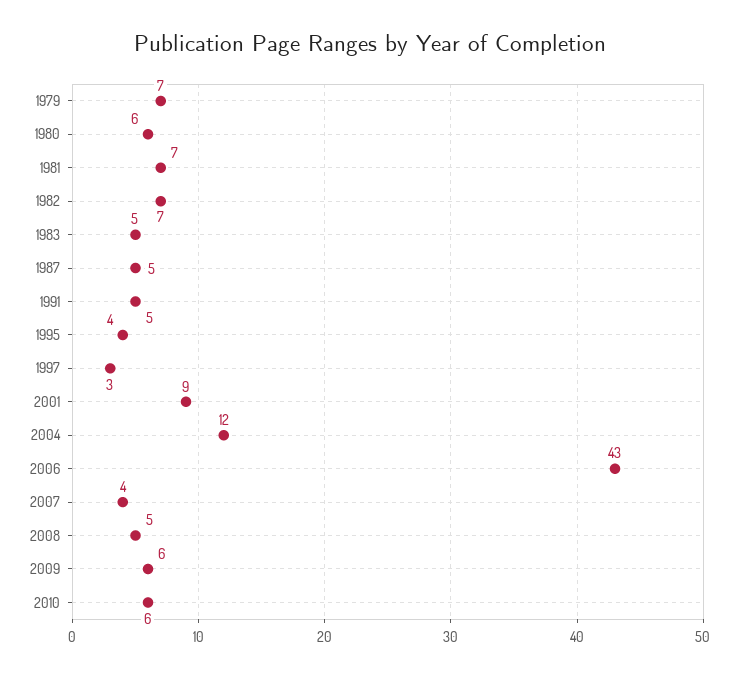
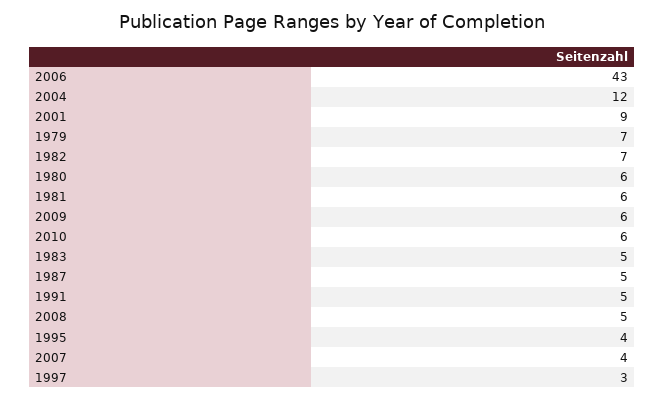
1981: 7 -> 6

